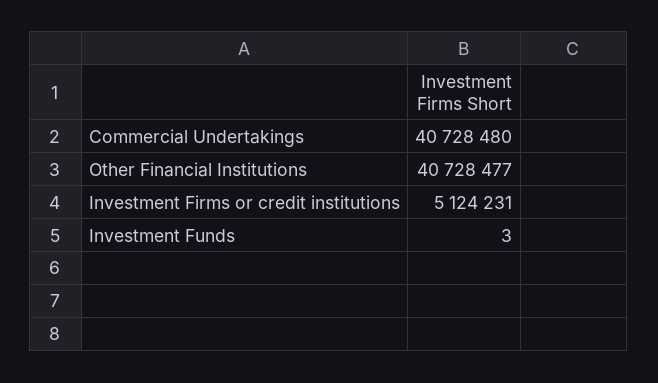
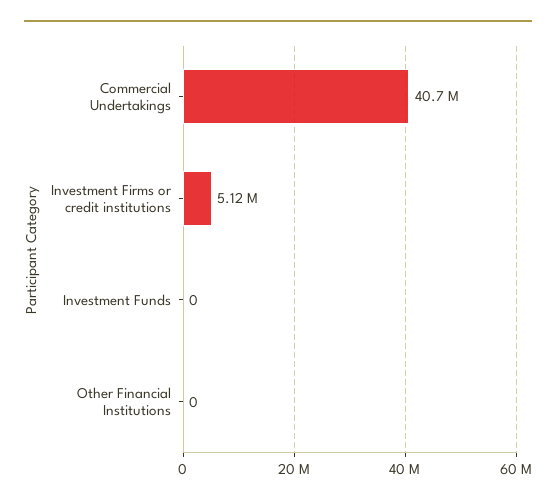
Other Financial Institutions: 40728477 -> 0
Investment Funds: 3 -> 0

